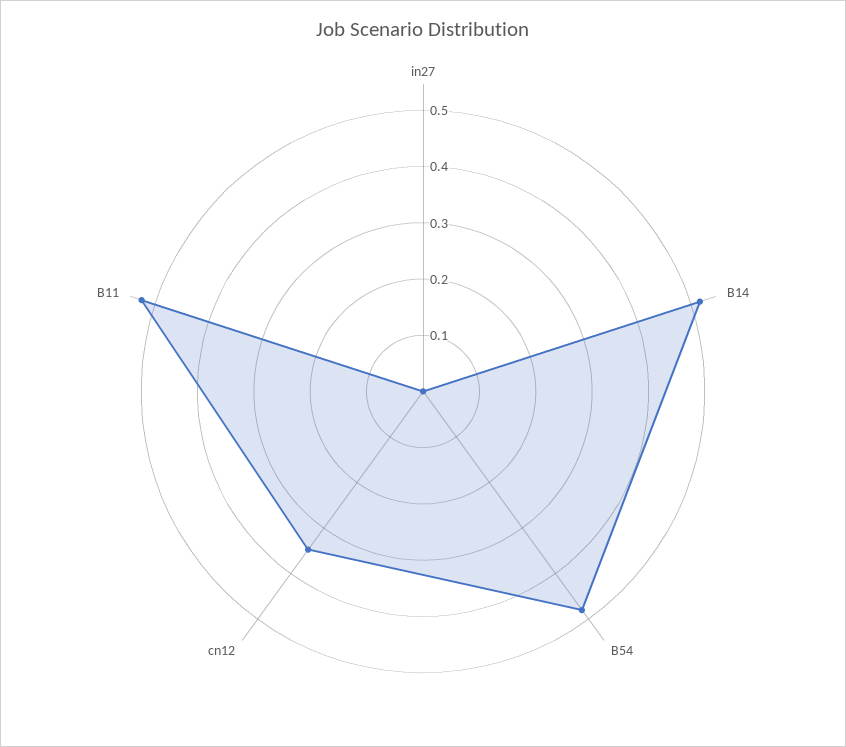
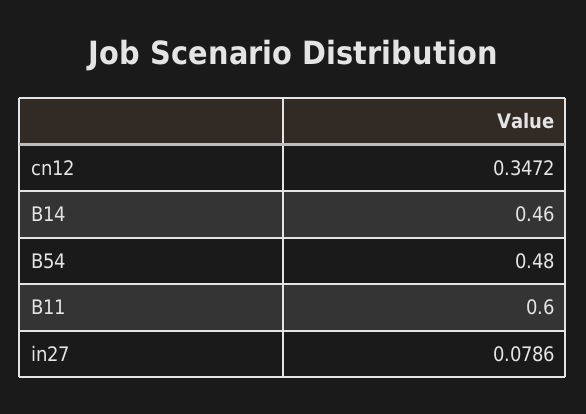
in27: 0 -> 0.0786
B14: 0.52 -> 0.46
B11: 0.52 -> 0.6

